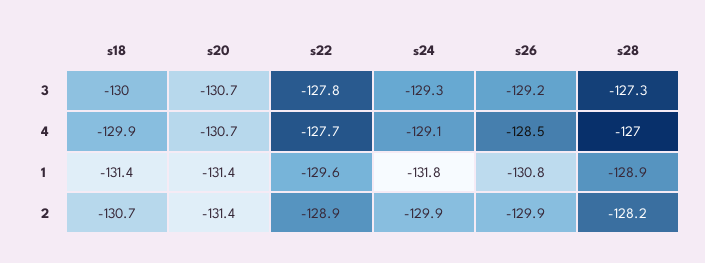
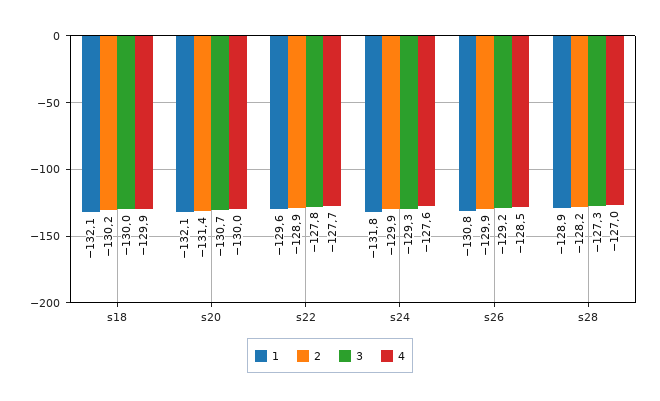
4, s20: -130.7 -> -130
4, s24: -129.1 -> -127.6
1, s18: -131.4 -> -132.1
1, s20: -131.4 -> -132.1
2, s18: -130.7 -> -130.2

